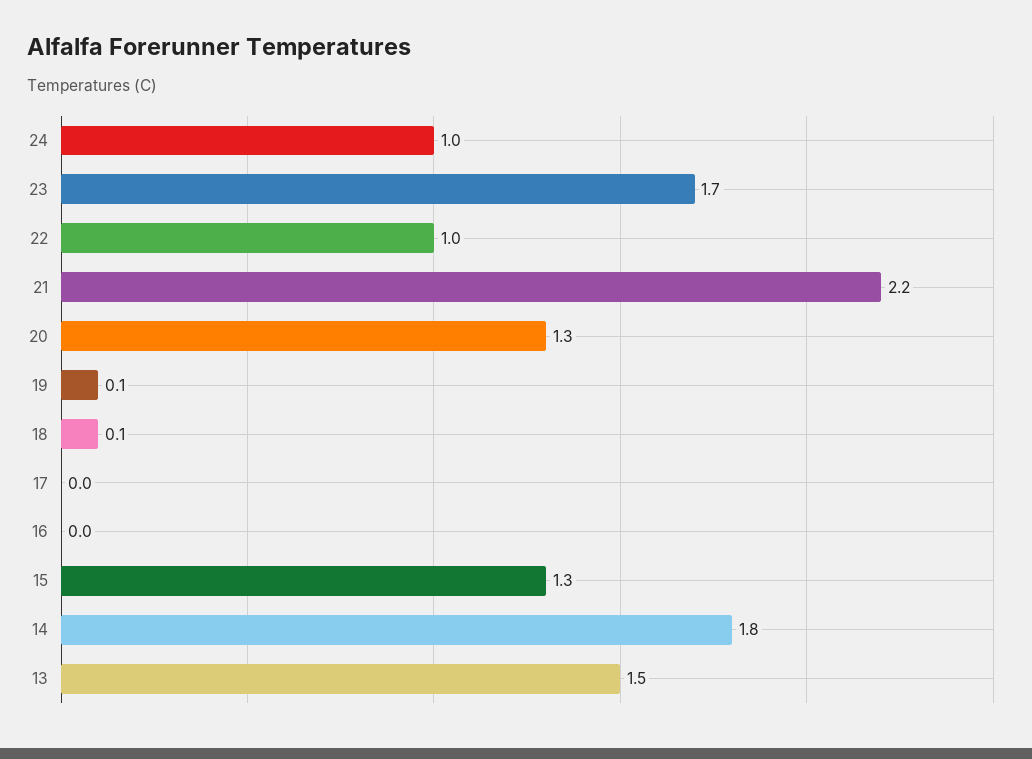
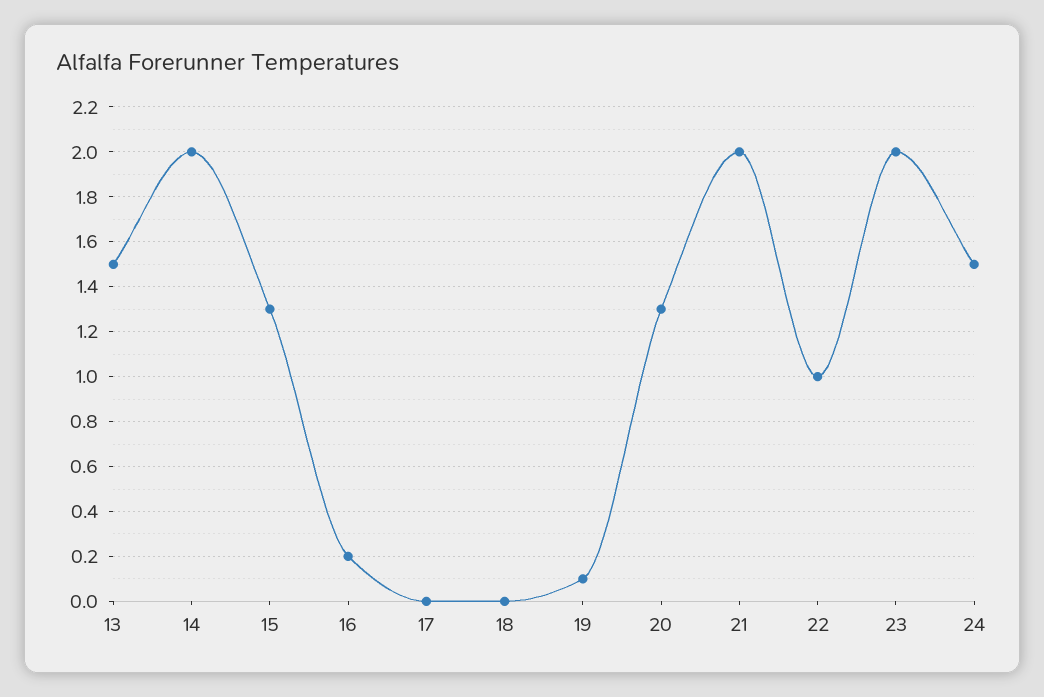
24: 1 -> 1.5
23: 1.7 -> 2
21: 2.2 -> 2
18: 0.1 -> 0
16: 0 -> 0.2
14: 1.8 -> 2

